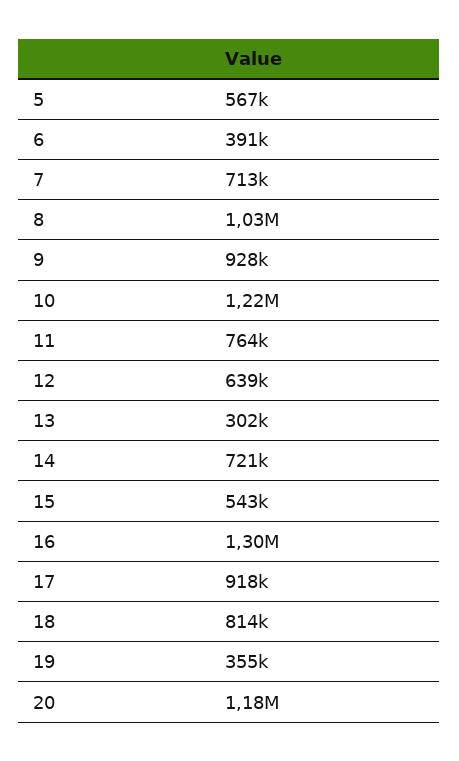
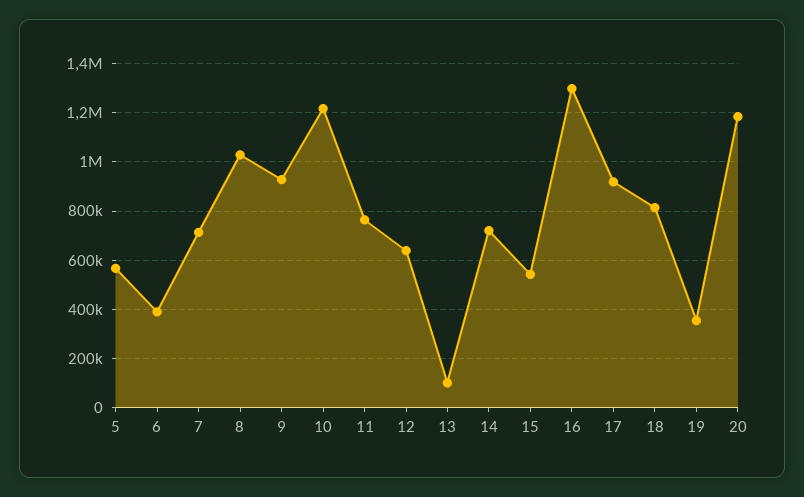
13: 302000 -> 100000

